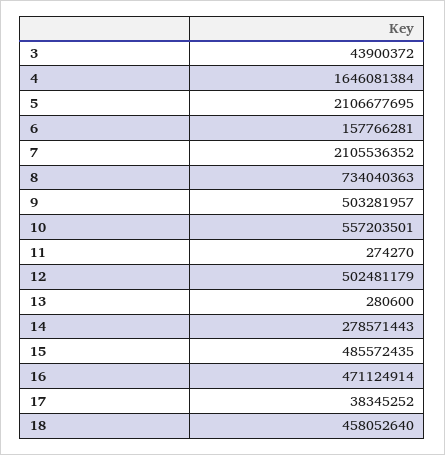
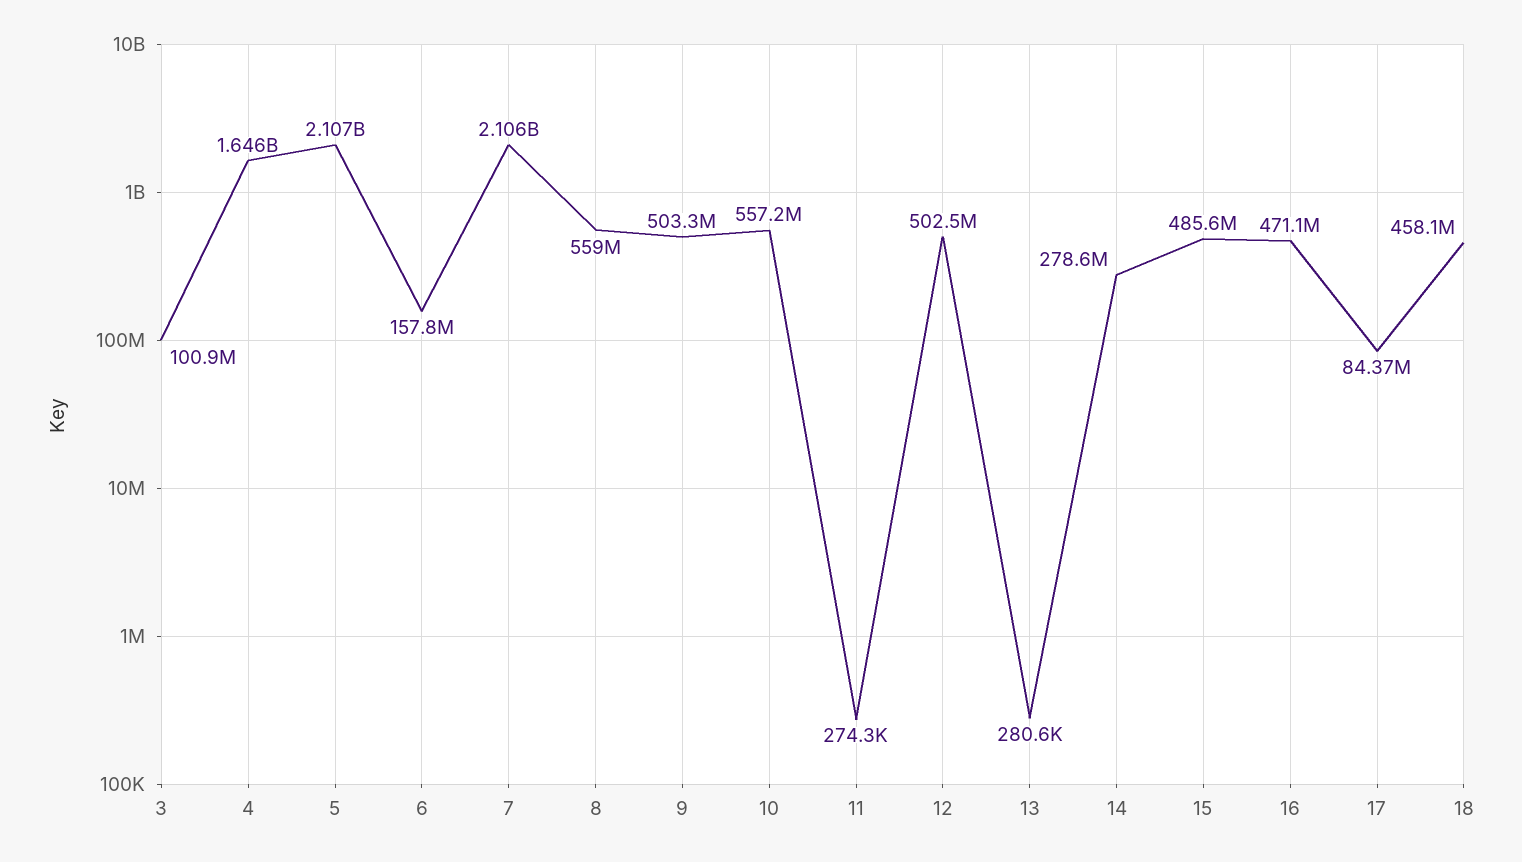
3: 43900372 -> 100900000
8: 734040363 -> 559000000
17: 38345252 -> 84370000

